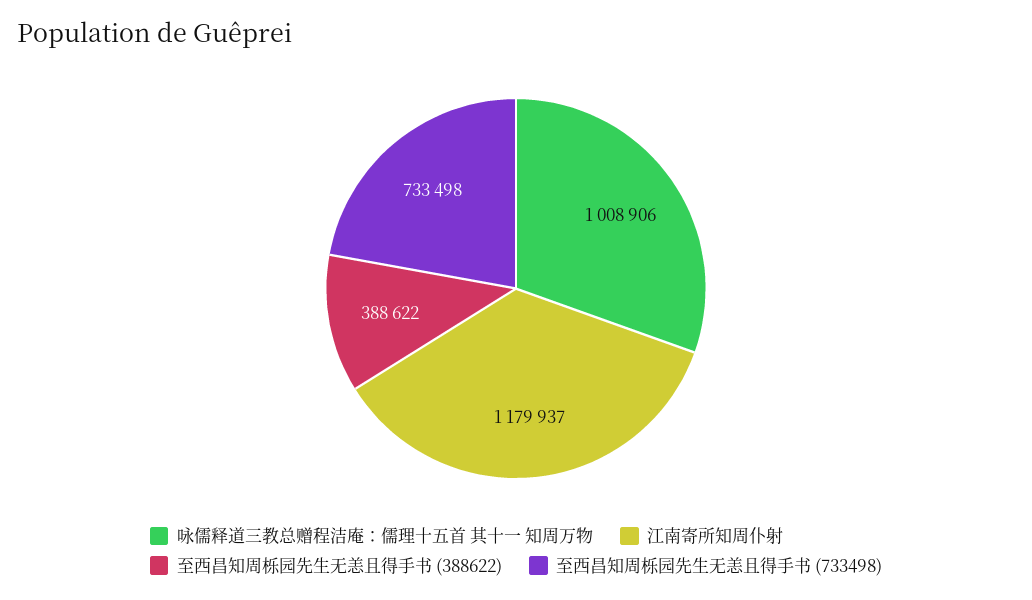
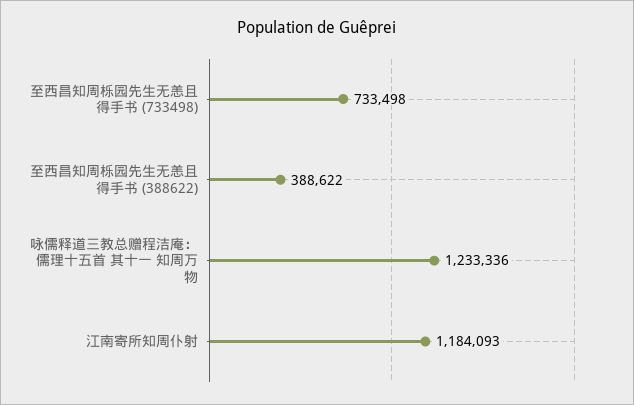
咏儒释道三教总赠程洁庵：儒理十五首 其十一 知周万物: 1008906 -> 1233336
江南寄所知周仆射: 1179937 -> 1184093

